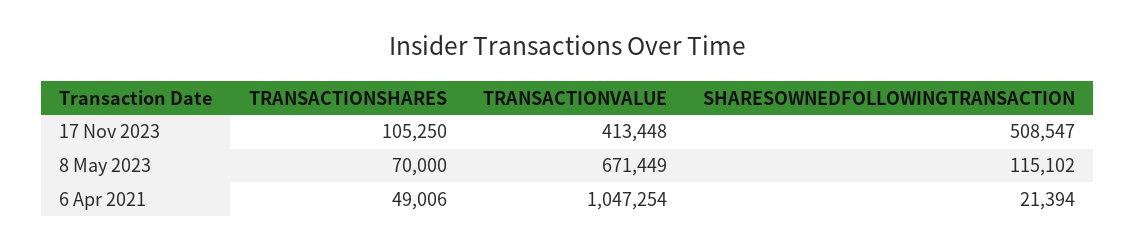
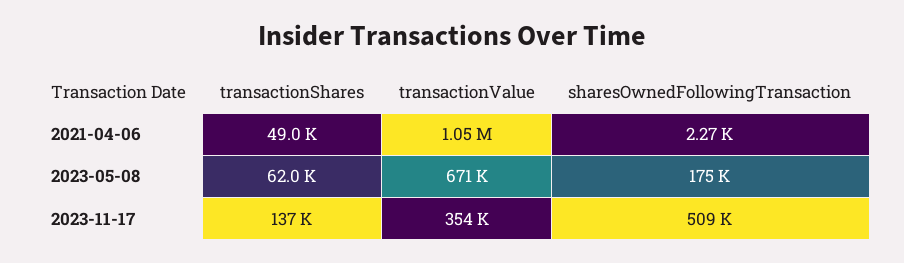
TRANSACTIONSHARES, 17 Nov 2023: 105250 -> 137000
TRANSACTIONVALUE, 17 Nov 2023: 413448 -> 354000
TRANSACTIONSHARES, 8 May 2023: 70000 -> 62000
SHARESOWNEDFOLLOWINGTRANSACTION, 8 May 2023: 115102 -> 175000
SHARESOWNEDFOLLOWINGTRANSACTION, 6 Apr 2021: 21394 -> 2270

